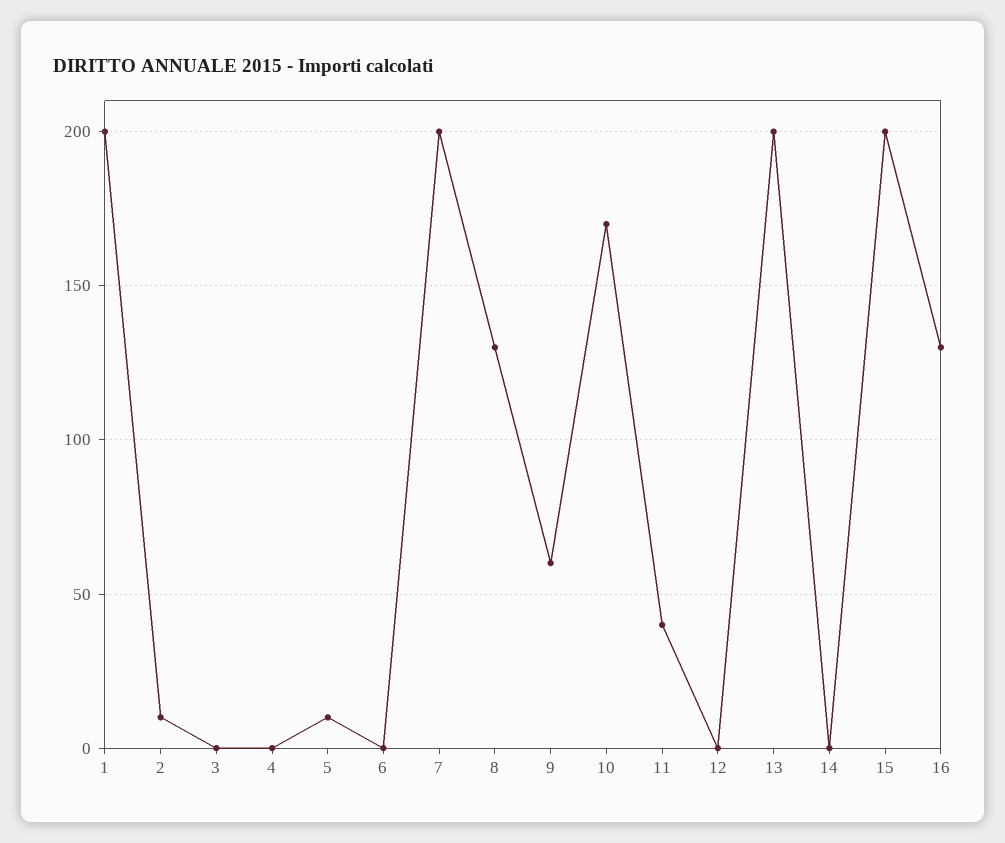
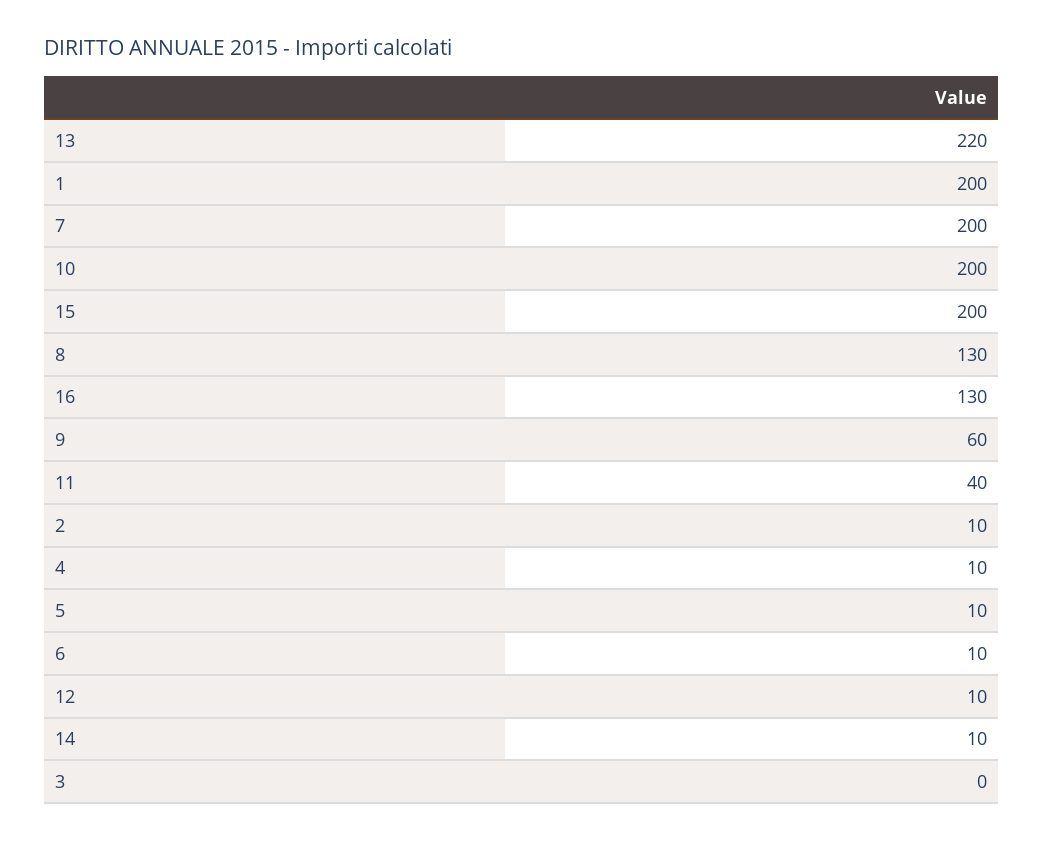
4: 0 -> 10
6: 0 -> 10
10: 170 -> 200
12: 0 -> 10
13: 200 -> 220
14: 0 -> 10

